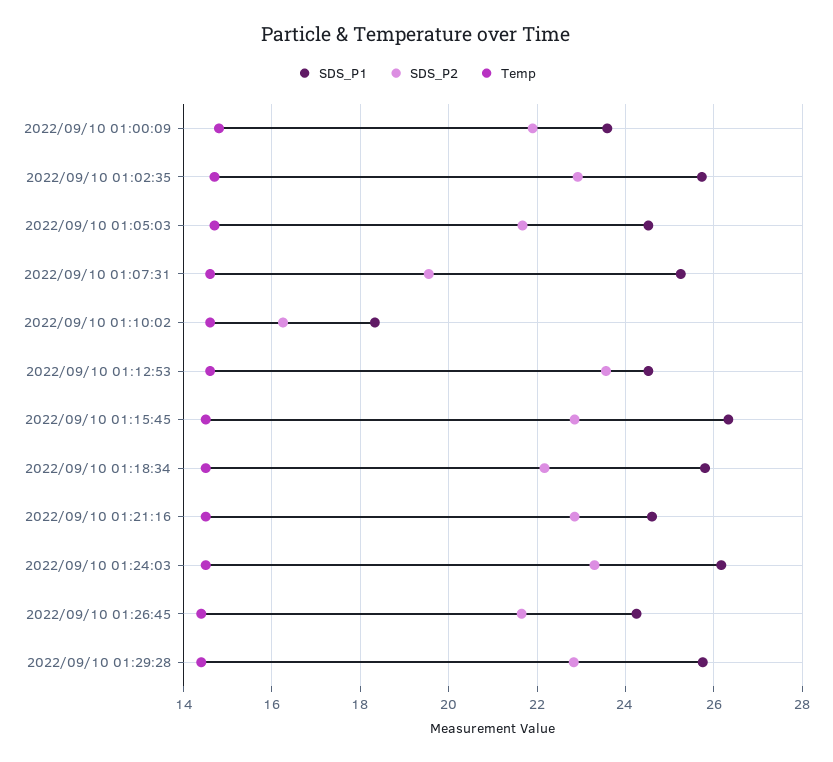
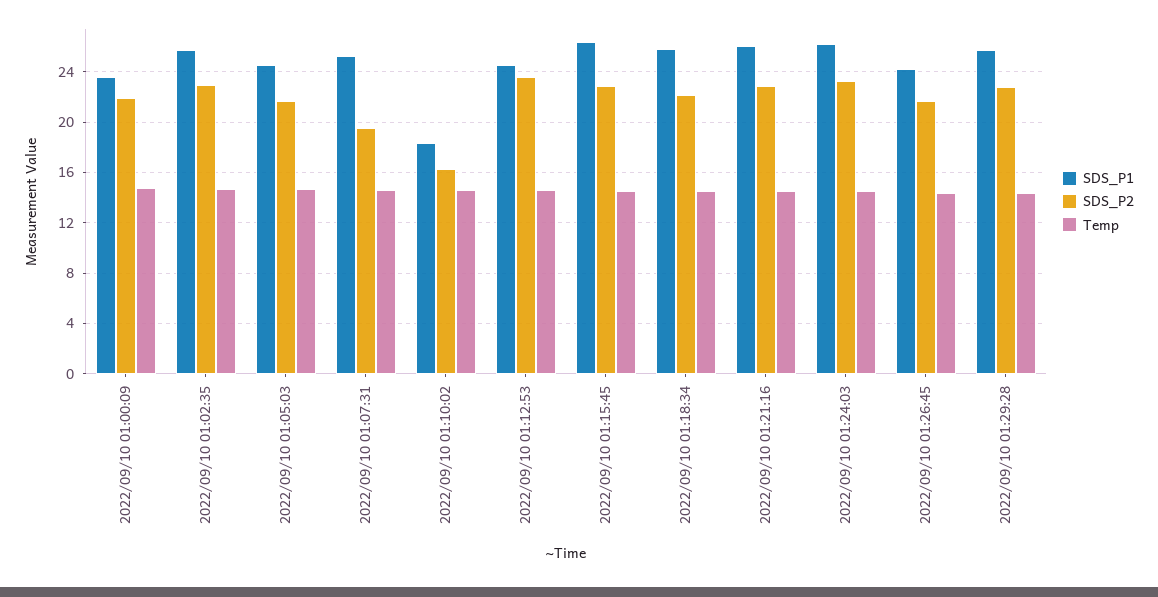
SDS_P1, 2022/09/10 01:21:16: 24.6 -> 26

